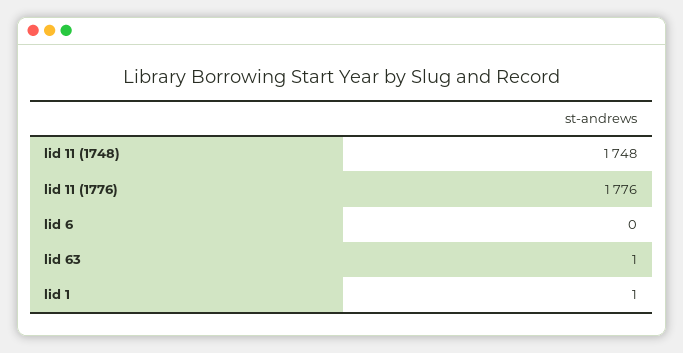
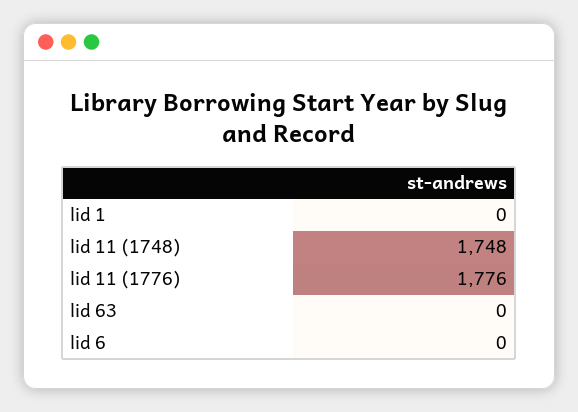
lid 63: 1 -> 0
lid 1: 1 -> 0

